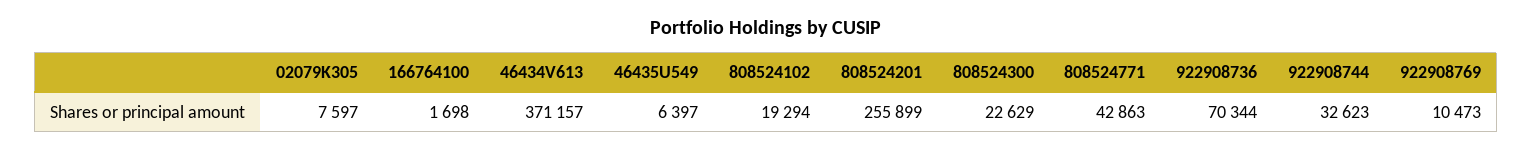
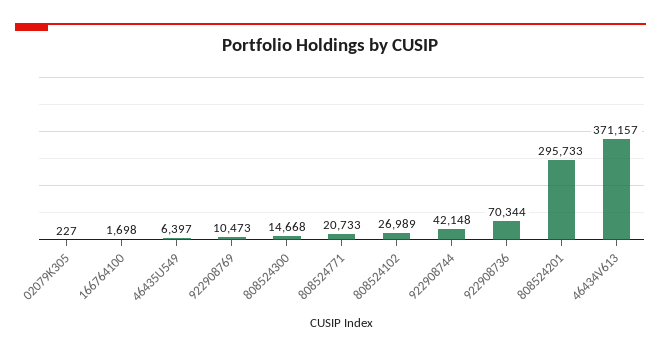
02079K305: 7597 -> 227
808524102: 19294 -> 26989
808524201: 255899 -> 295733
808524300: 22629 -> 14668
808524771: 42863 -> 20733
922908744: 32623 -> 42148

